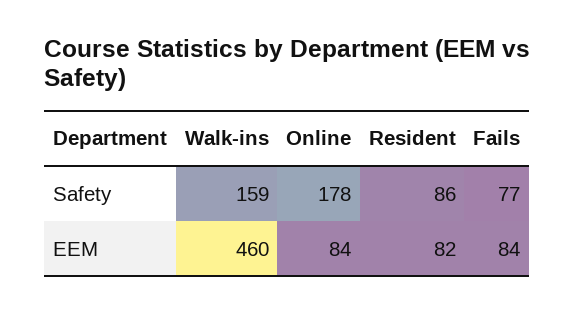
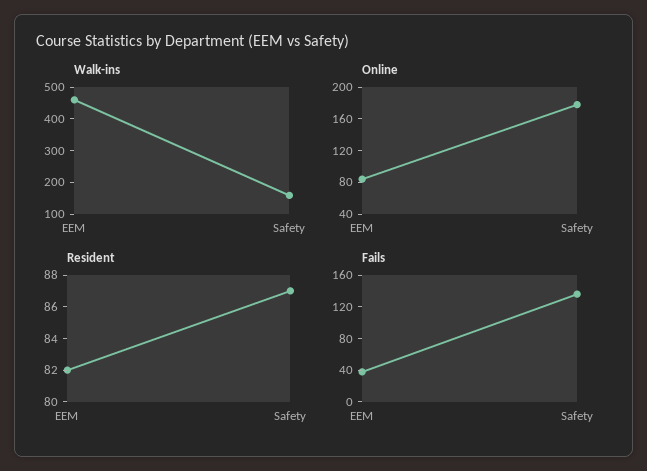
Resident, Safety: 86 -> 87
Fails, Safety: 77 -> 140
Fails, EEM: 84 -> 40

